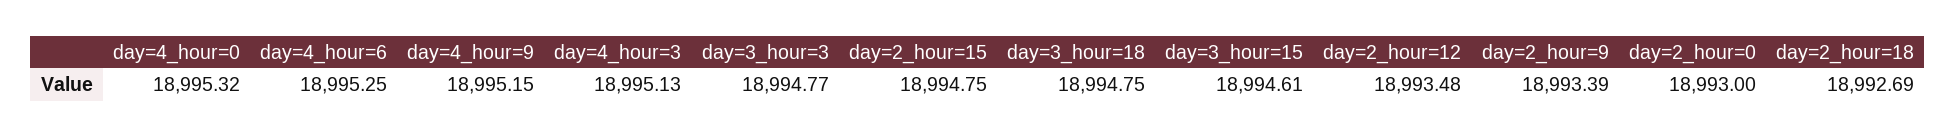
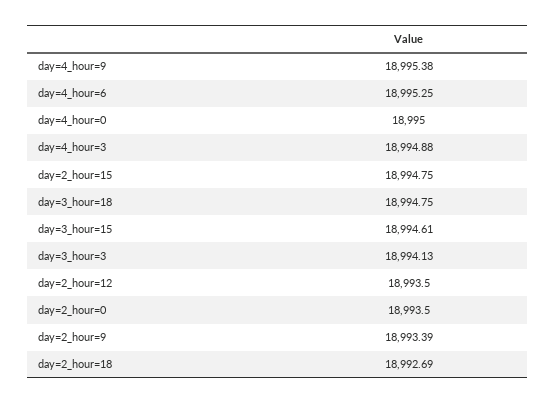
day=4_hour=0: 18995.32 -> 18995
day=4_hour=9: 18995.15 -> 18995.38
day=4_hour=3: 18995.13 -> 18994.88
day=3_hour=3: 18994.77 -> 18994.13
day=2_hour=12: 18993.48 -> 18993.5
day=2_hour=0: 18993 -> 18993.5

